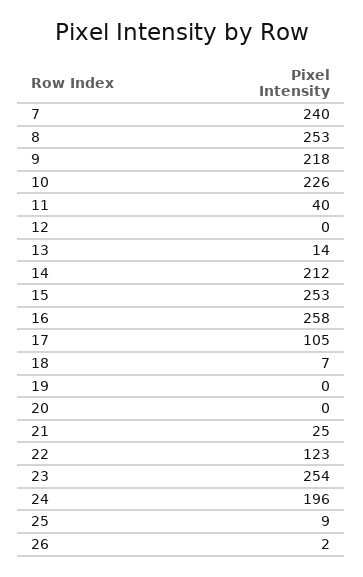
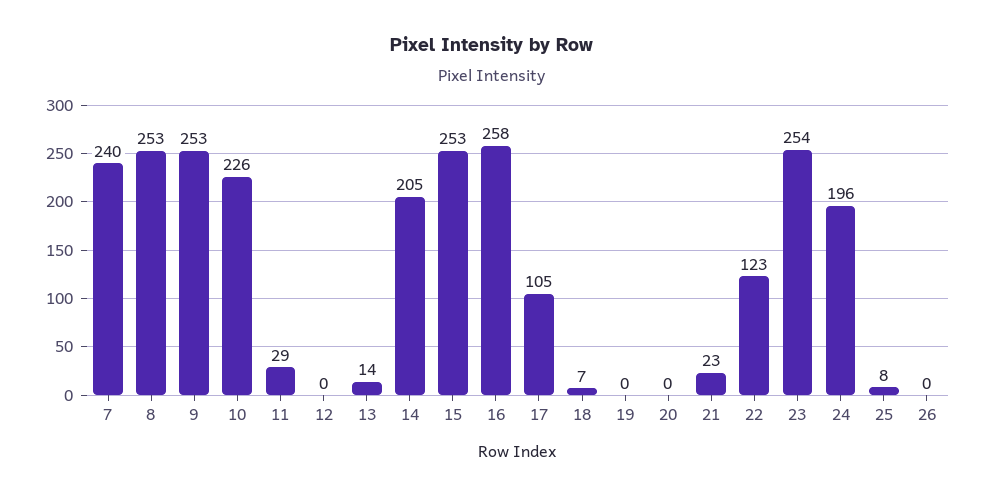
9: 218 -> 253
11: 40 -> 29
14: 212 -> 205
21: 25 -> 23
25: 9 -> 8
26: 2 -> 0

